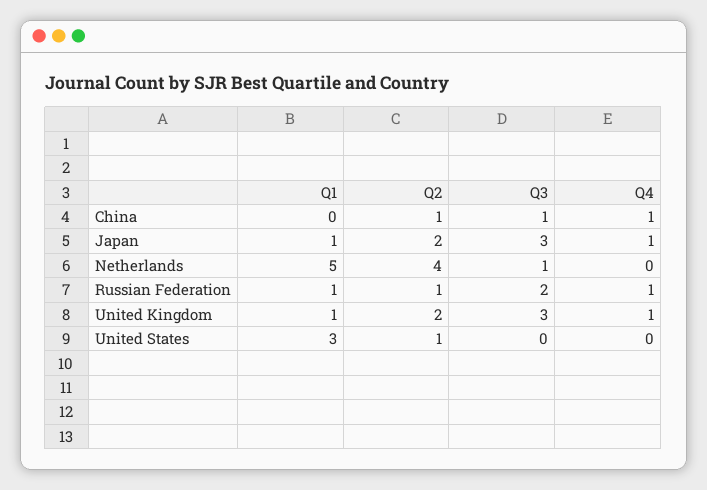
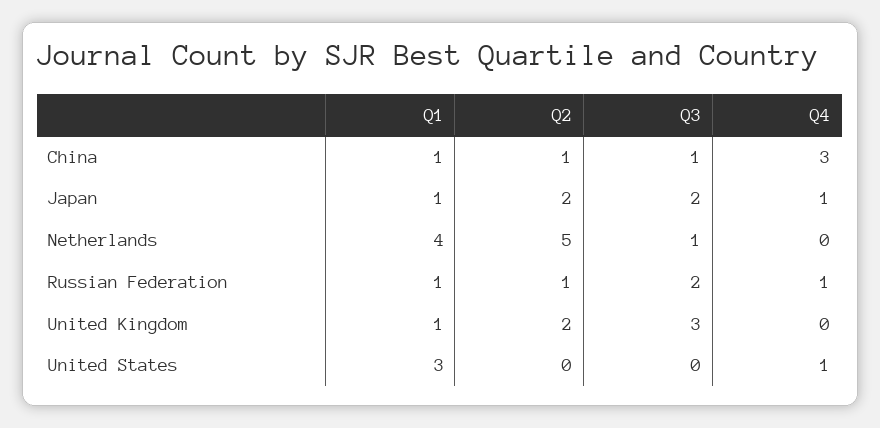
Q1, China: 0 -> 1
Q4, China: 1 -> 3
Q3, Japan: 3 -> 2
Q1, Netherlands: 5 -> 4
Q2, Netherlands: 4 -> 5
Q4, United Kingdom: 1 -> 0
Q2, United States: 1 -> 0
Q4, United States: 0 -> 1

